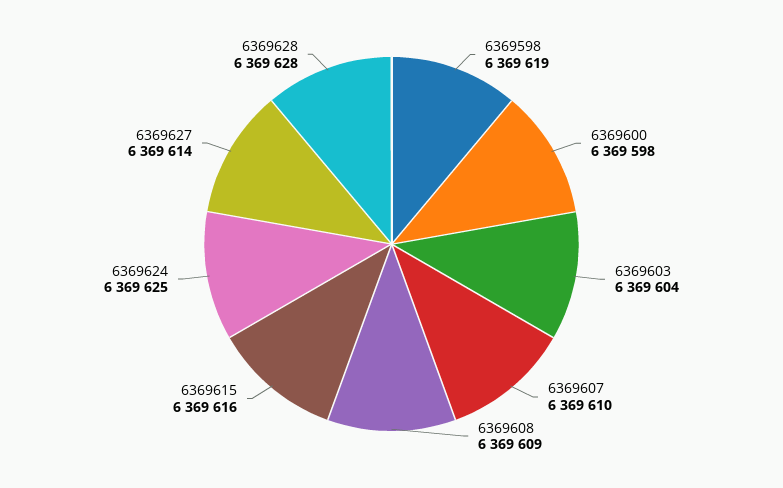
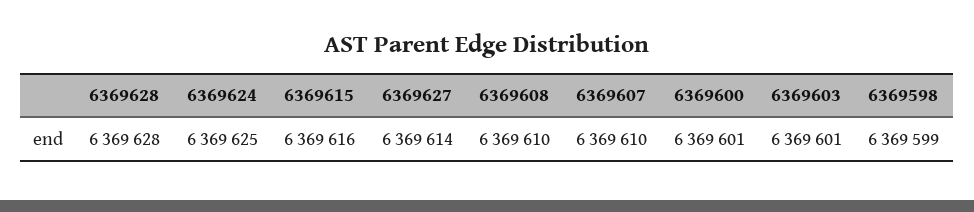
6369598: 6369619 -> 6369599
6369600: 6369598 -> 6369601
6369603: 6369604 -> 6369601
6369608: 6369609 -> 6369610

